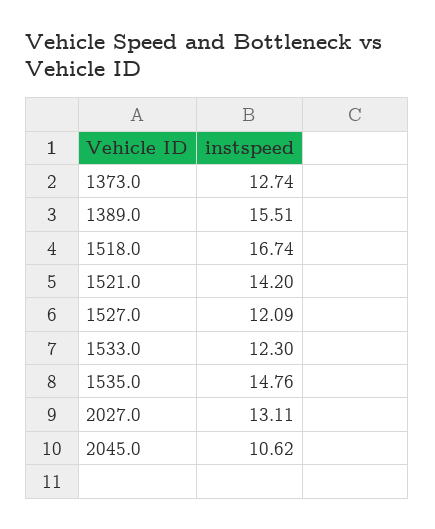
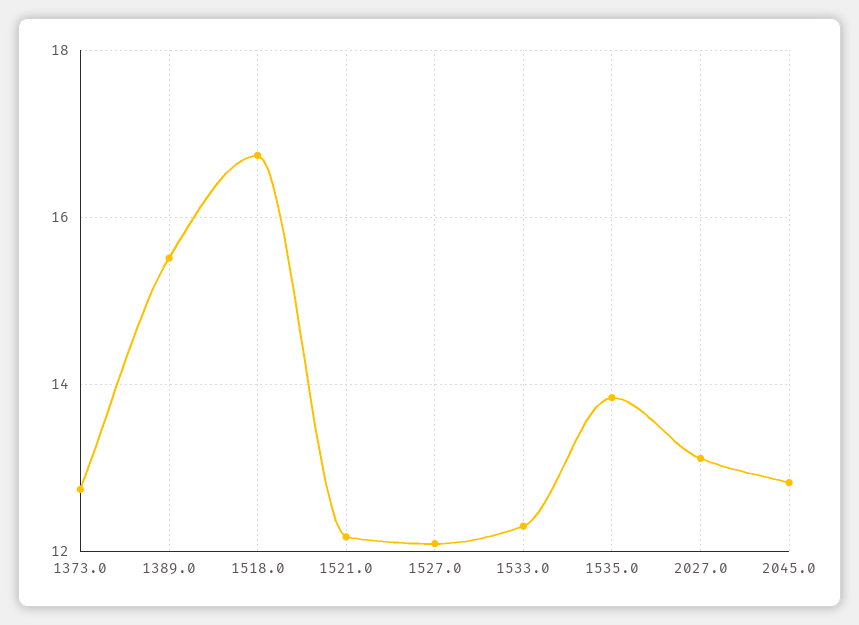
1521.0: 14.2 -> 12.2
1535.0: 14.76 -> 13.8
2045.0: 10.62 -> 12.8

